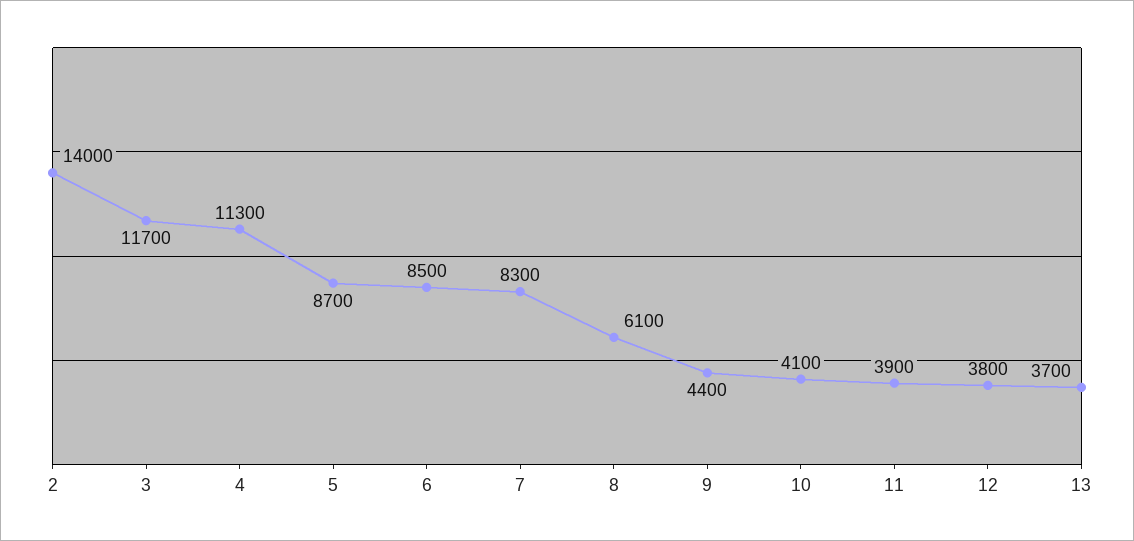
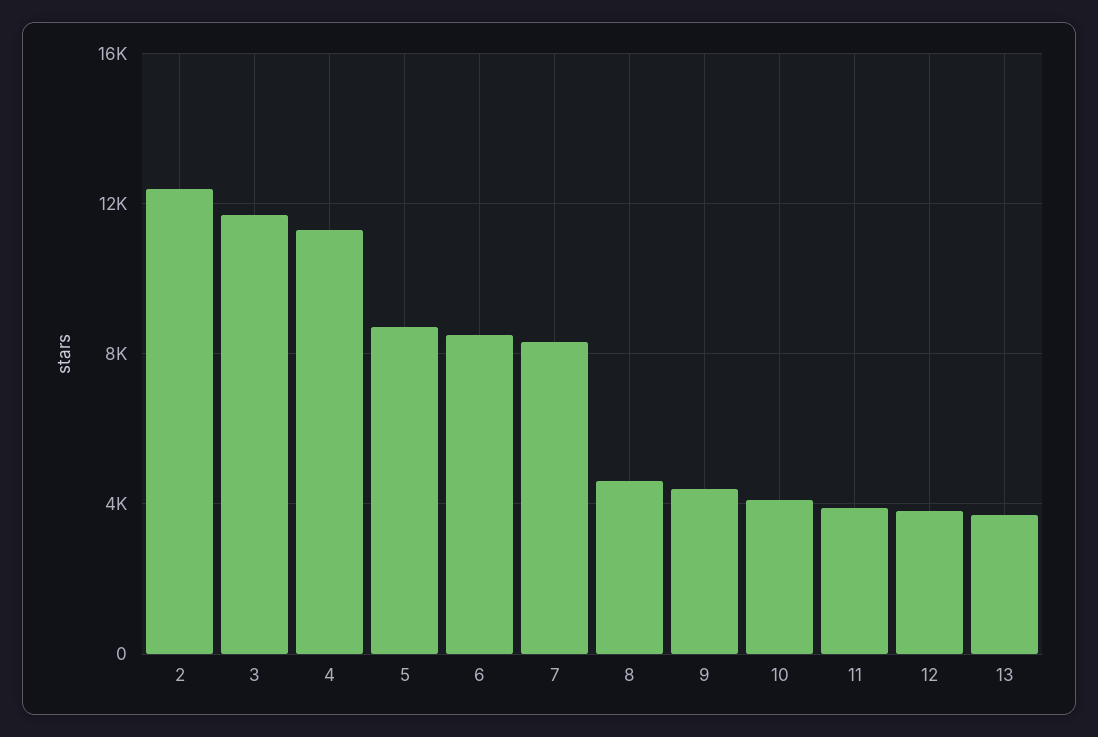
2: 14000 -> 12500
8: 6100 -> 4500

